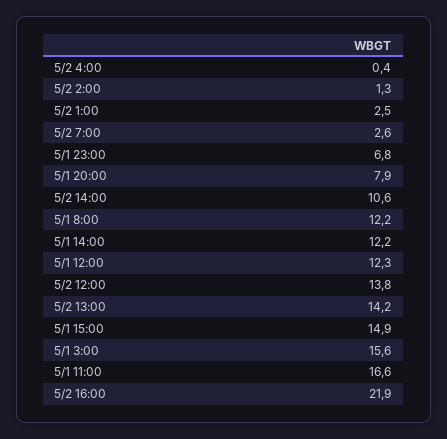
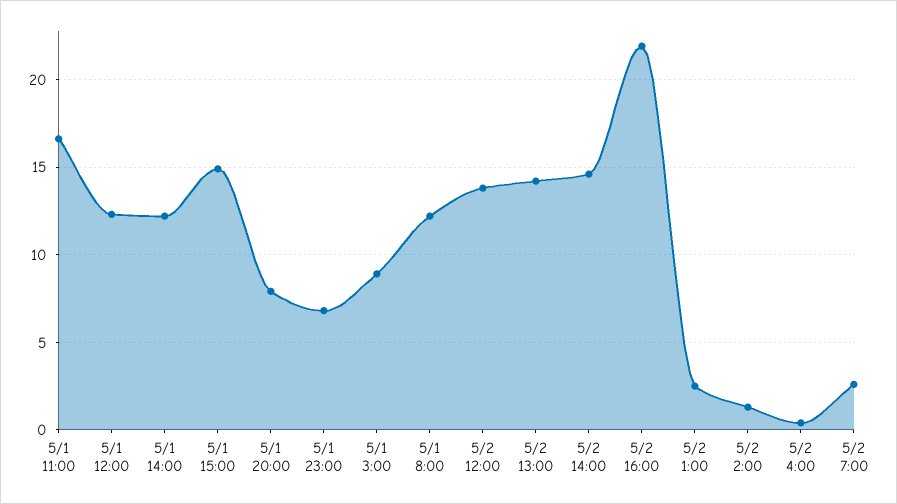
5/2 14:00: 10.6 -> 14.5
5/1 3:00: 15.6 -> 9

